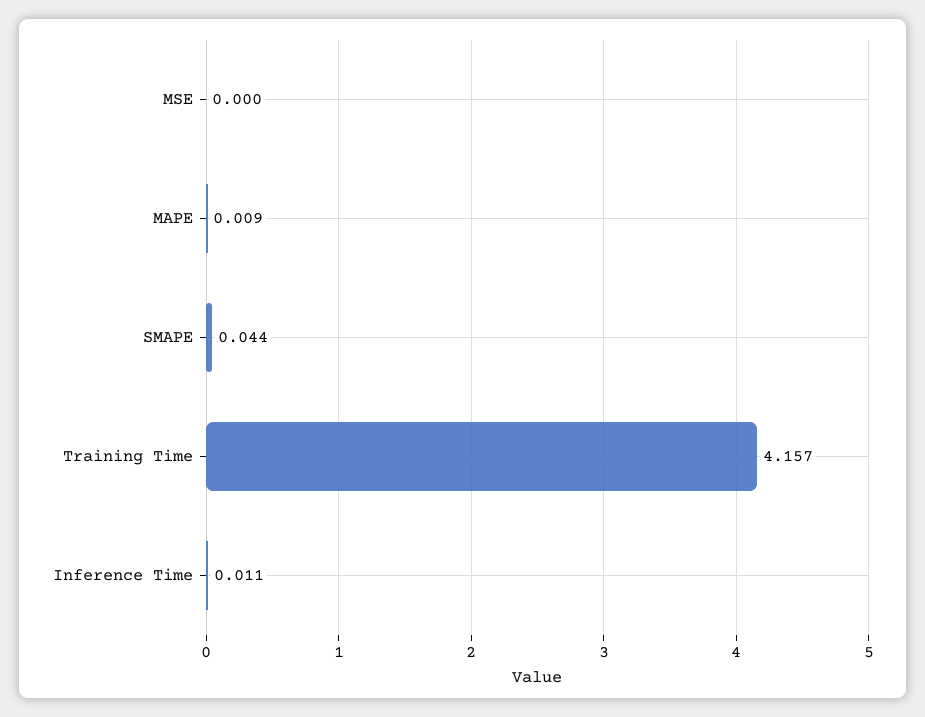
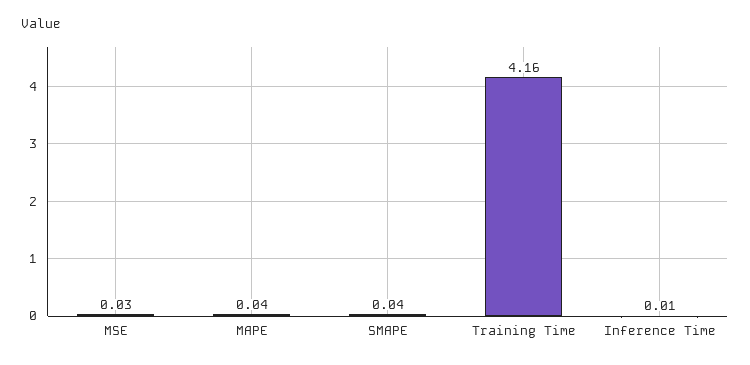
MSE: 0 -> 0.03
MAPE: 0.009 -> 0.04

